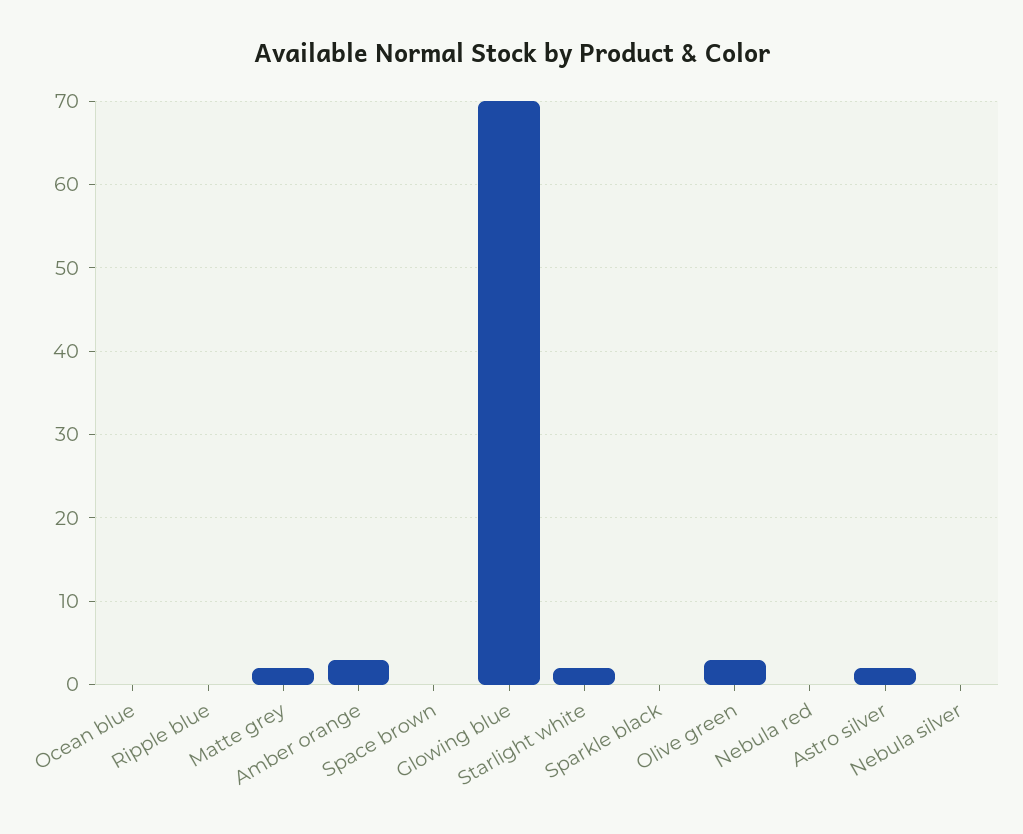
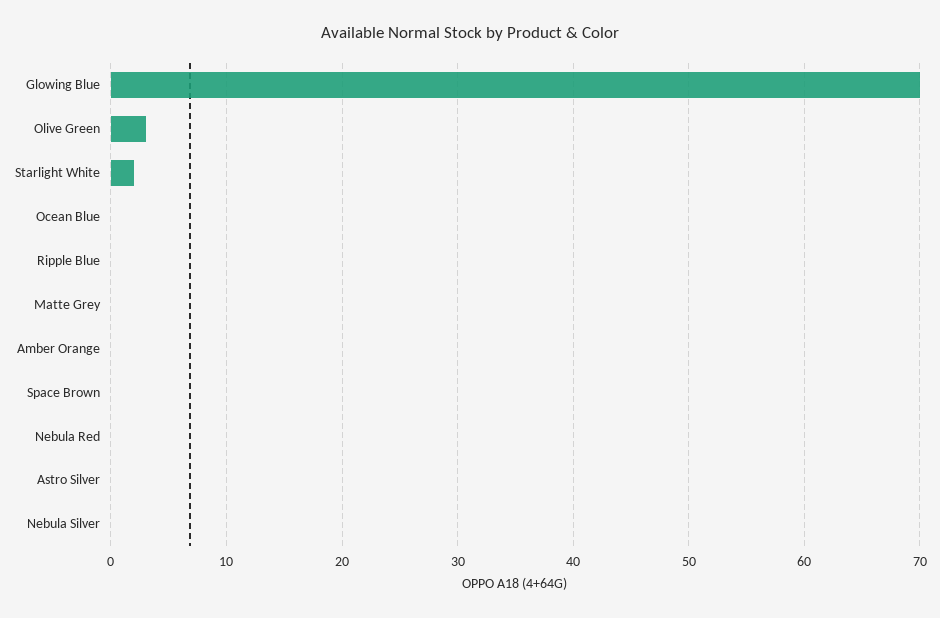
Matte grey: 2 -> 0
Amber orange: 3 -> 0
Sparkle black: 0 -> none
Astro silver: 2 -> 0

